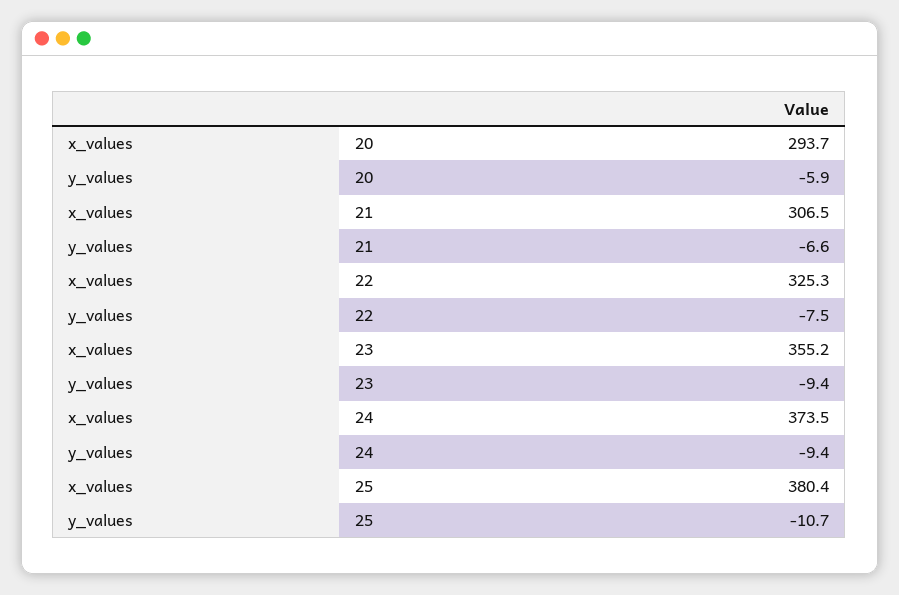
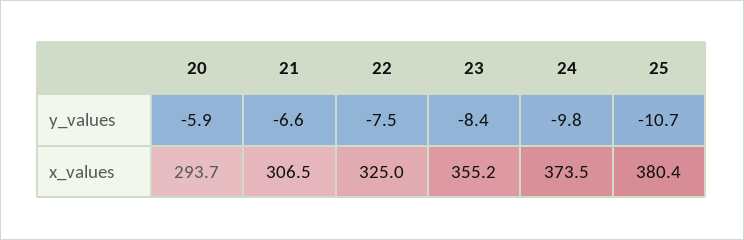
x_values, 22: 325.3 -> 325
y_values, 23: -9.4 -> -8.4
y_values, 24: -9.4 -> -9.8

